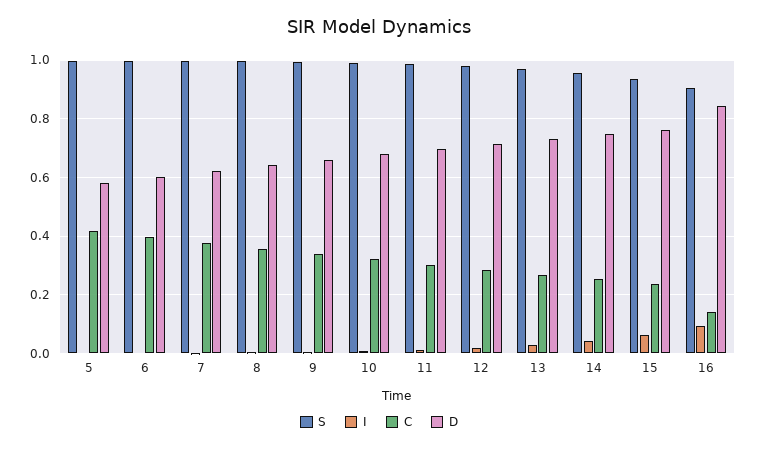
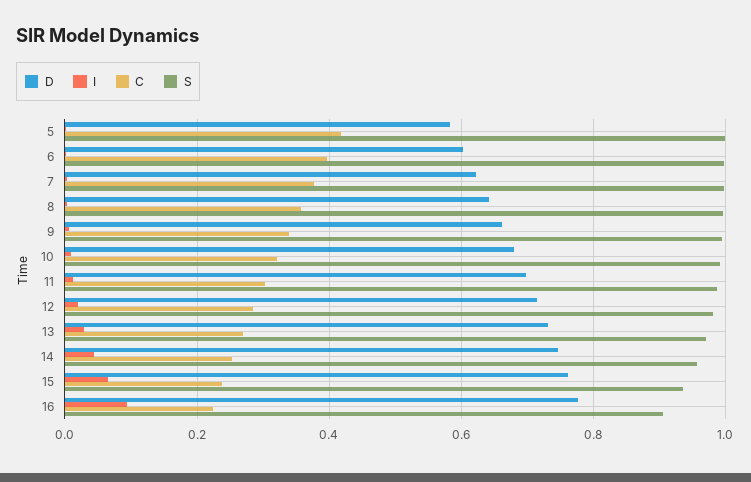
C, 16: 0.15 -> 0.22
D, 16: 0.85 -> 0.78

